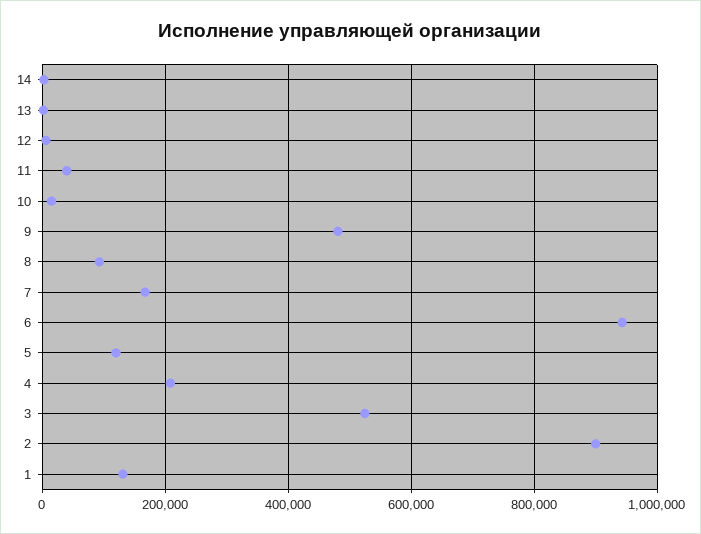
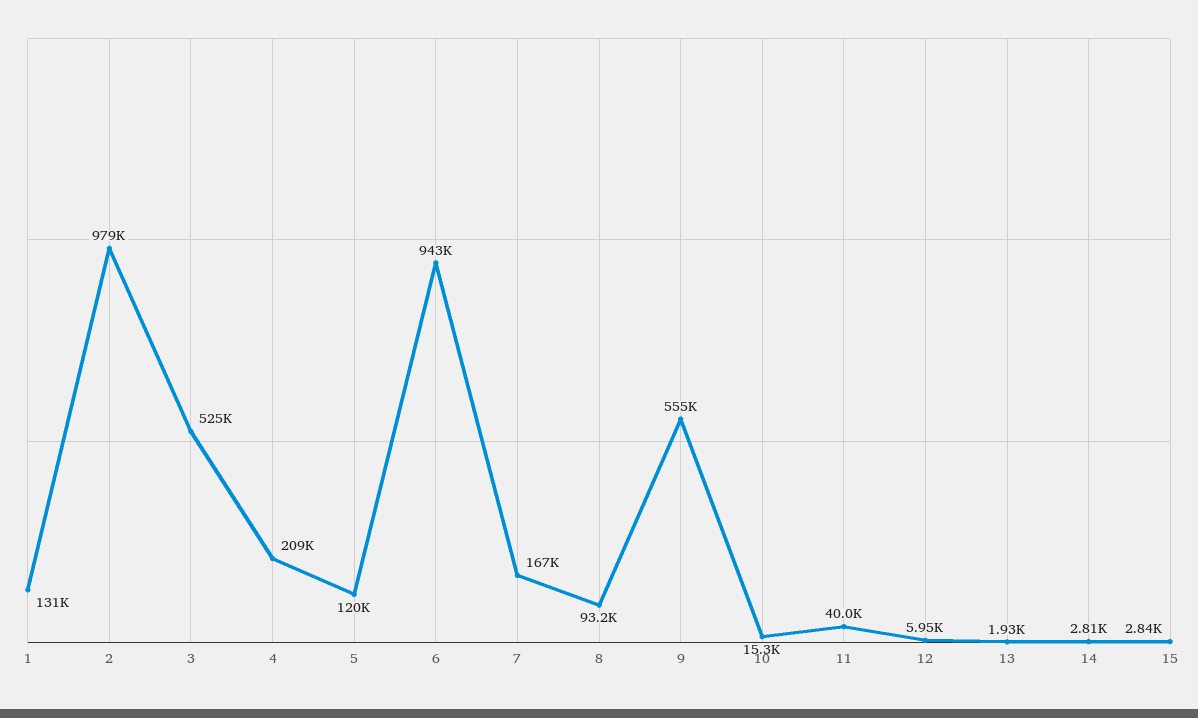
9: 480000 -> 555000
2: 900000 -> 979000
15: none -> 2840

